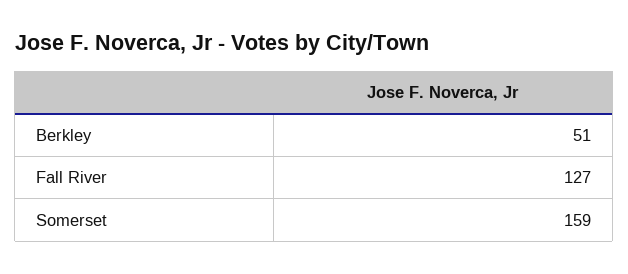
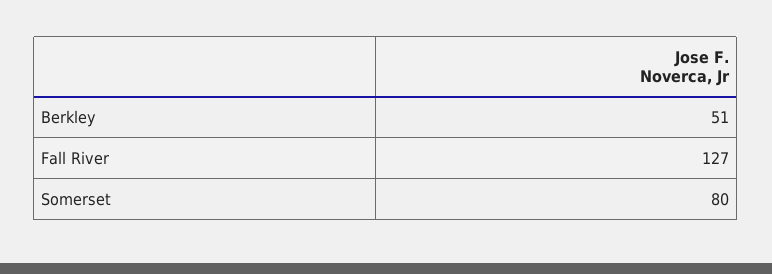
Somerset: 159 -> 80

